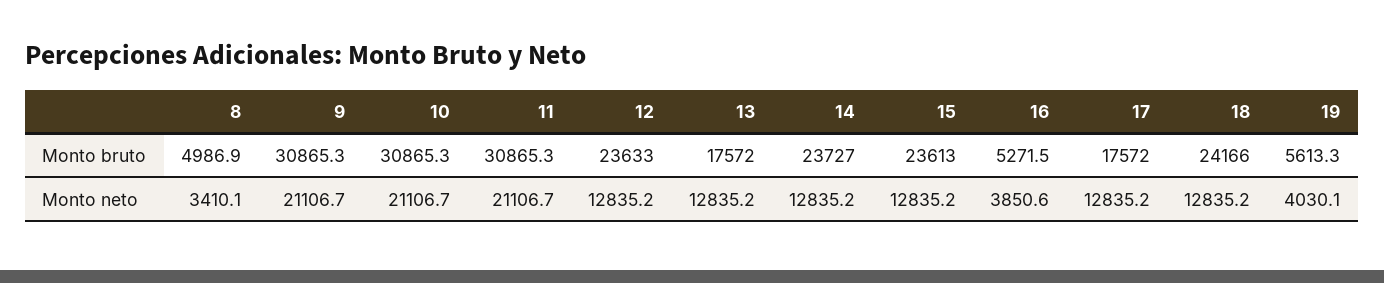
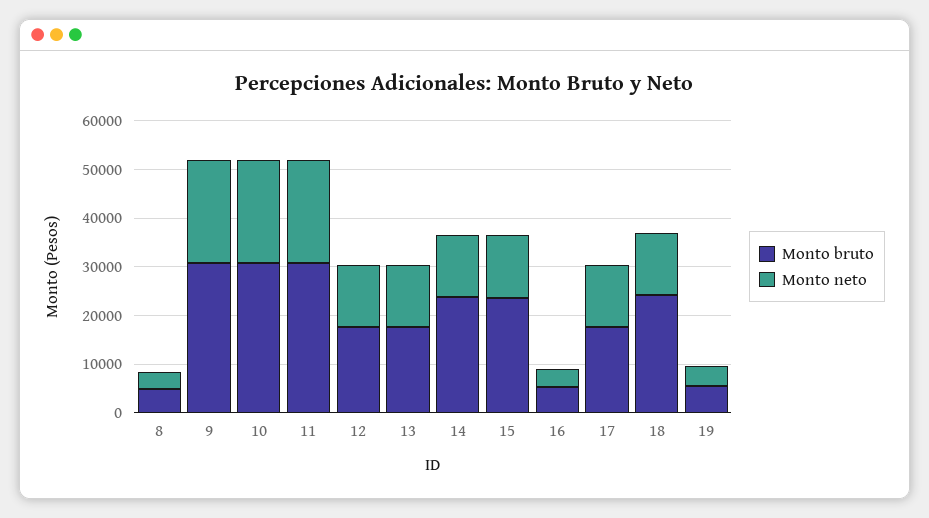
Monto bruto, 12: 23633 -> 18000

